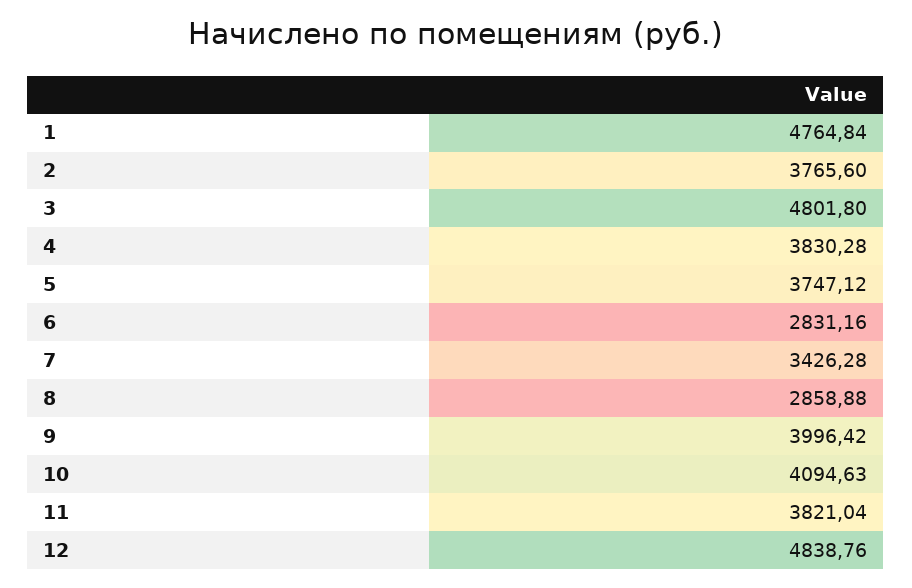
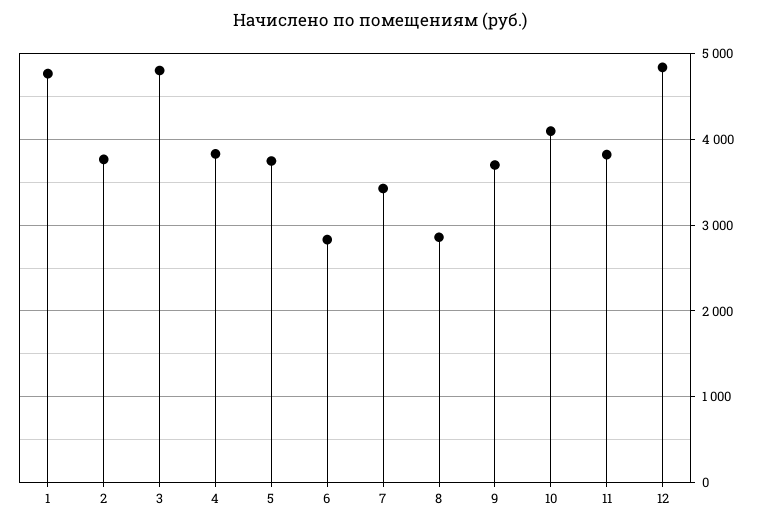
9: 3996.42 -> 3700

